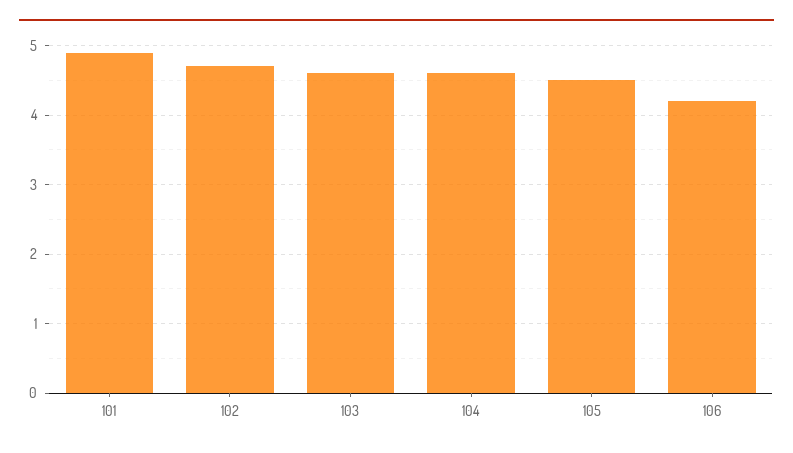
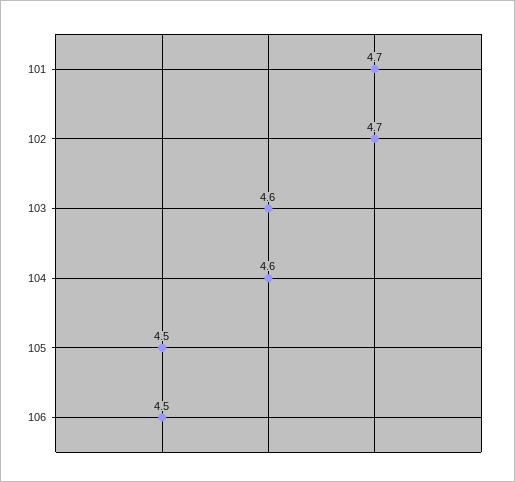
101: 4.9 -> 4.7
106: 4.2 -> 4.5

